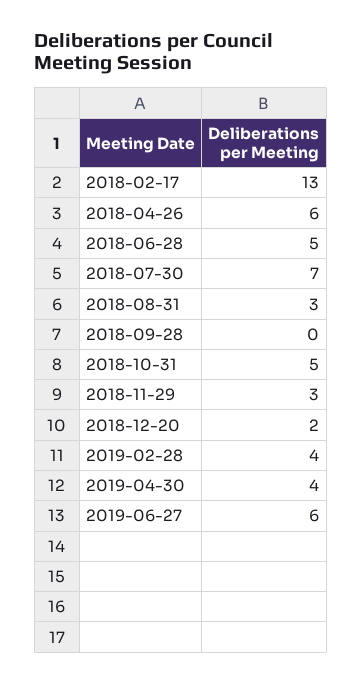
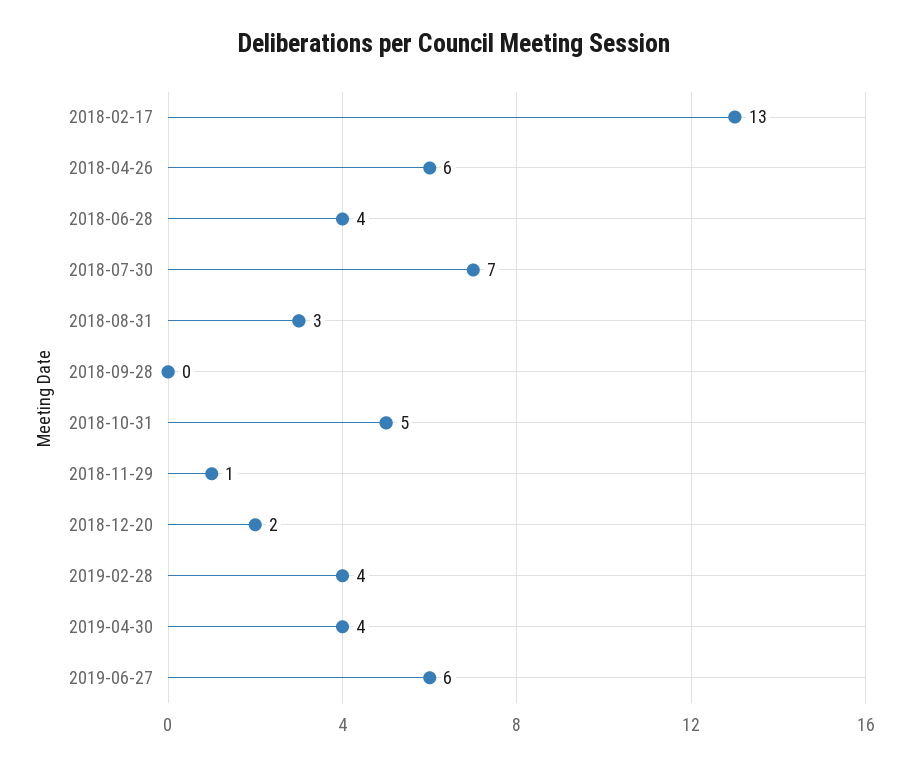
2018-06-28: 5 -> 4
2018-11-29: 3 -> 1

